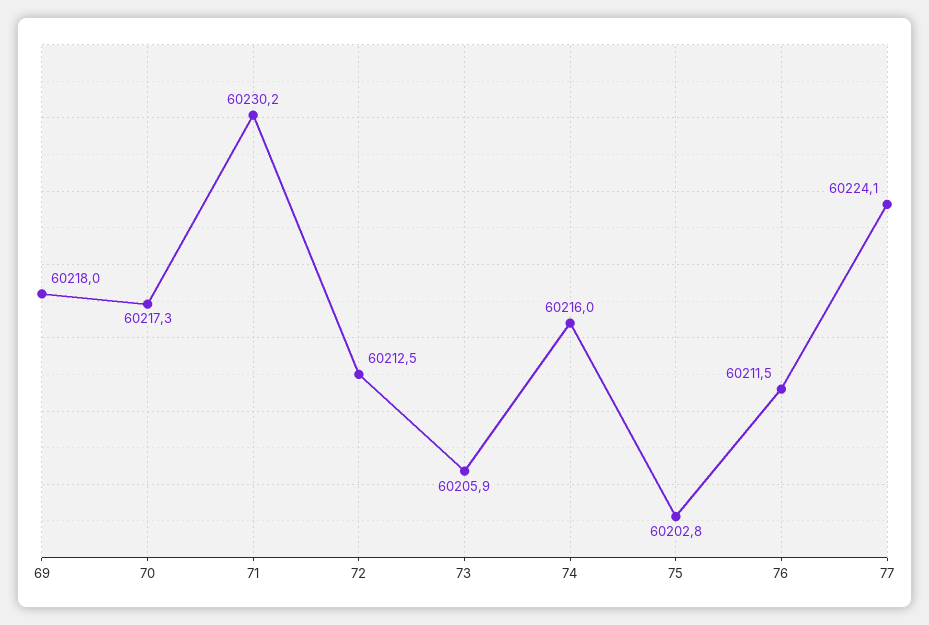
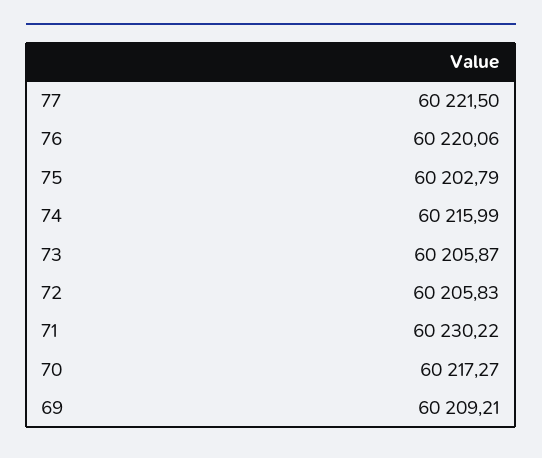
69: 60218 -> 60209.21
72: 60212.5 -> 60205.83
76: 60211.5 -> 60220.06
77: 60224.1 -> 60221.5

